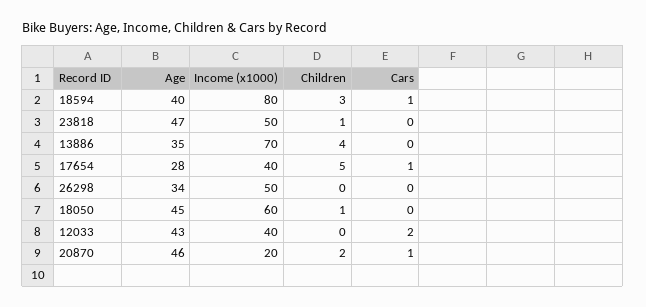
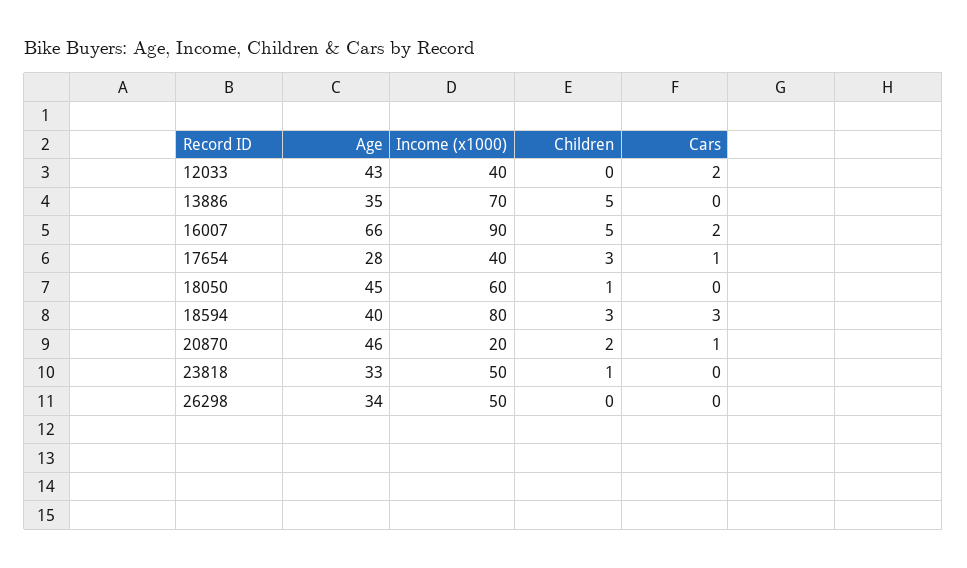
Cars, 18594: 1 -> 3
Age, 23818: 47 -> 33
Children, 13886: 4 -> 5
Children, 17654: 5 -> 3
Age, 16007: none -> 66
Income (x1000), 16007: none -> 90
Children, 16007: none -> 5
Cars, 16007: none -> 2

